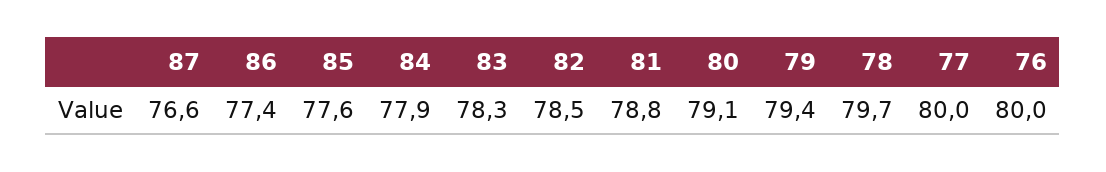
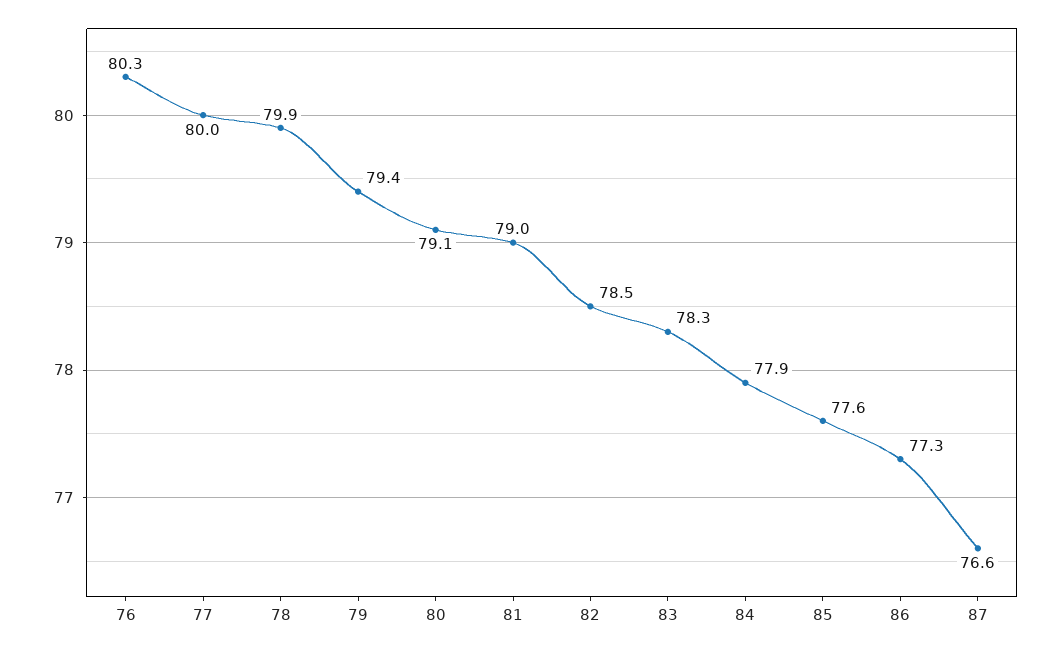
86: 77.4 -> 77.3
81: 78.8 -> 79
78: 79.7 -> 79.9
76: 80 -> 80.3

